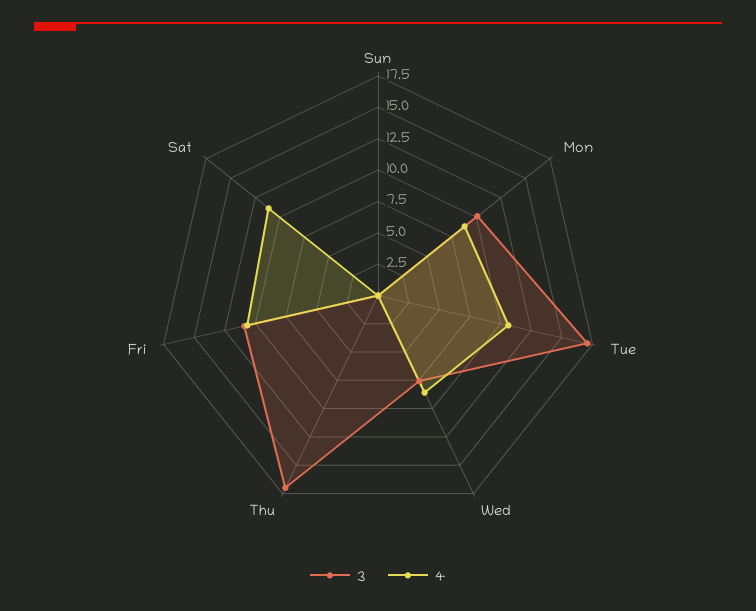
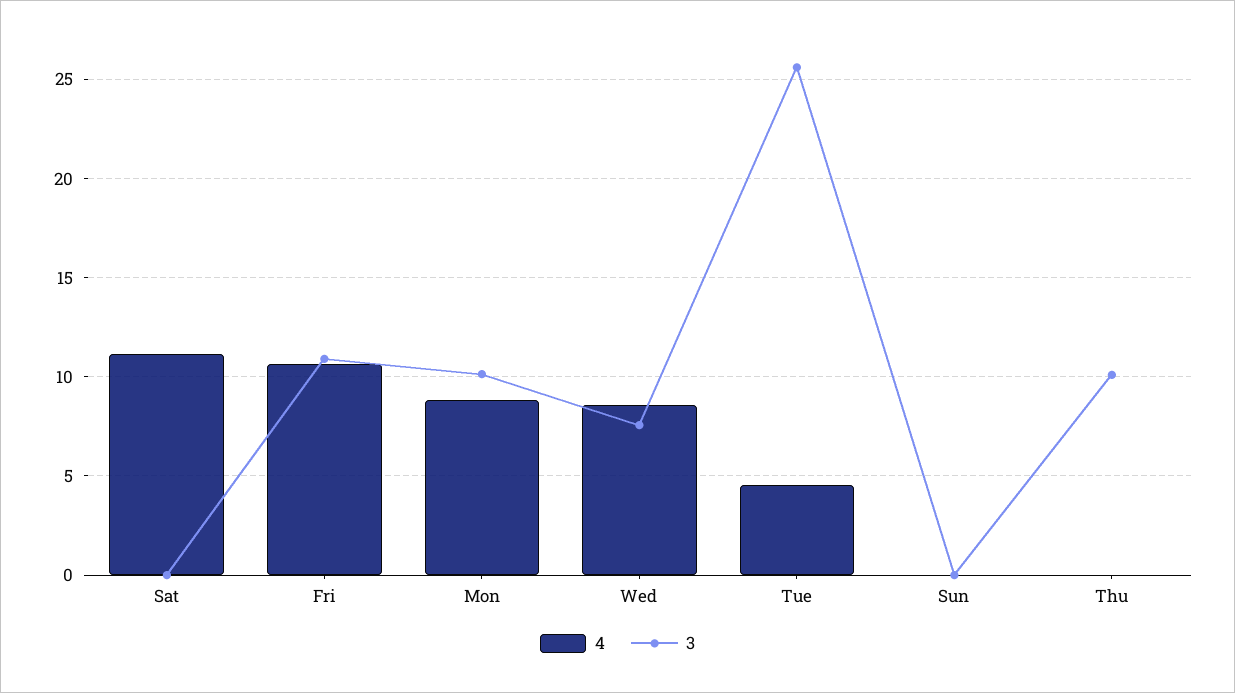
3, Tue: 17.5 -> 25.5
4, Tue: 10 -> 4.5
3, Thu: 17.5 -> 10

